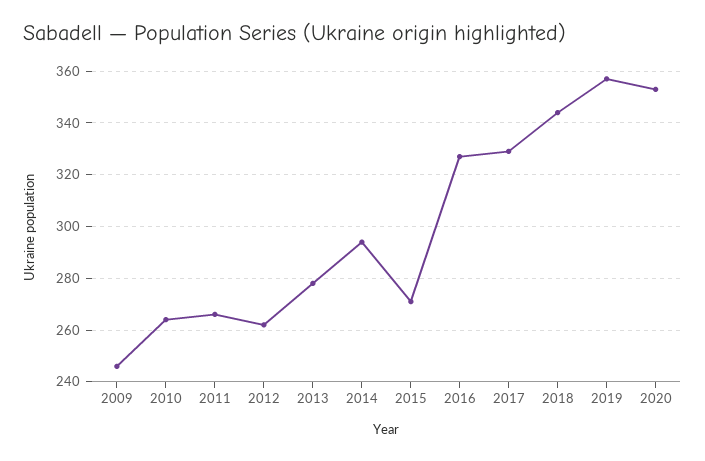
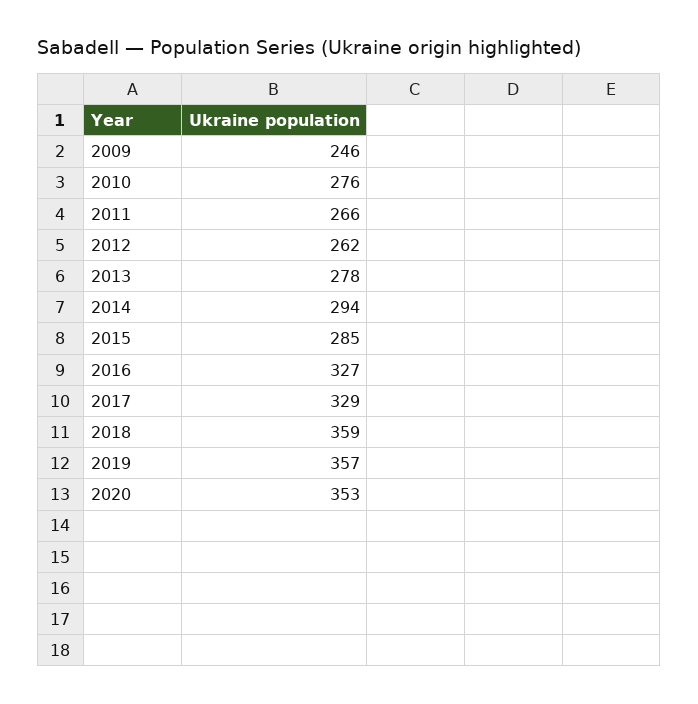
2010: 265 -> 276
2015: 270 -> 285
2018: 345 -> 359

